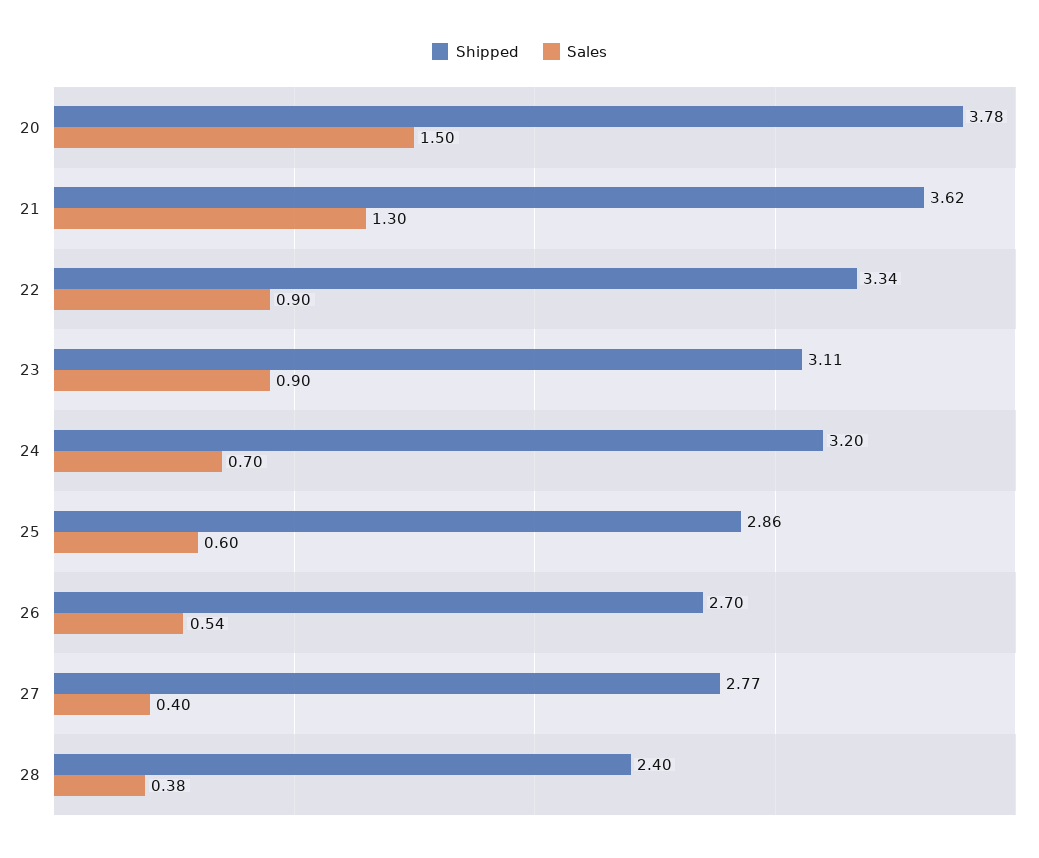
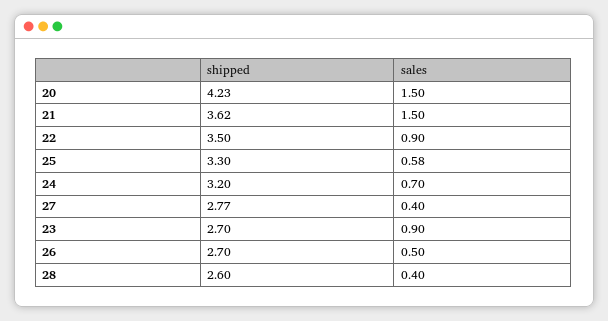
Shipped, 20: 3.78 -> 4.23
Sales, 21: 1.3 -> 1.5
Shipped, 22: 3.34 -> 3.5
Shipped, 23: 3.11 -> 2.7
Shipped, 25: 2.86 -> 3.3
Sales, 25: 0.6 -> 0.58
Sales, 26: 0.54 -> 0.5
Shipped, 28: 2.4 -> 2.6
Sales, 28: 0.38 -> 0.4

